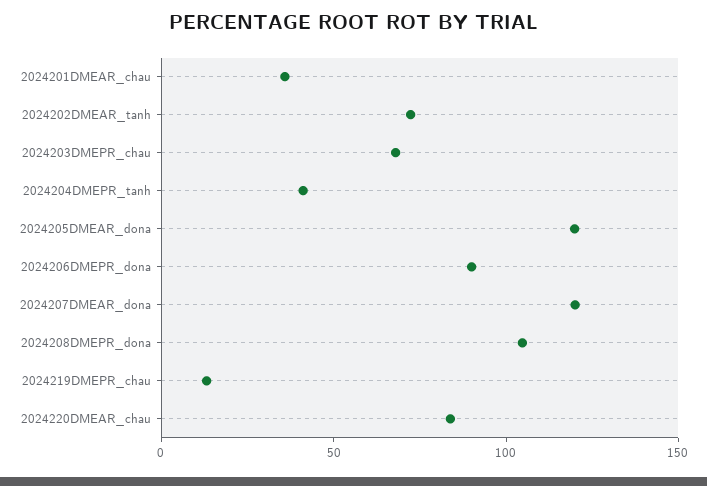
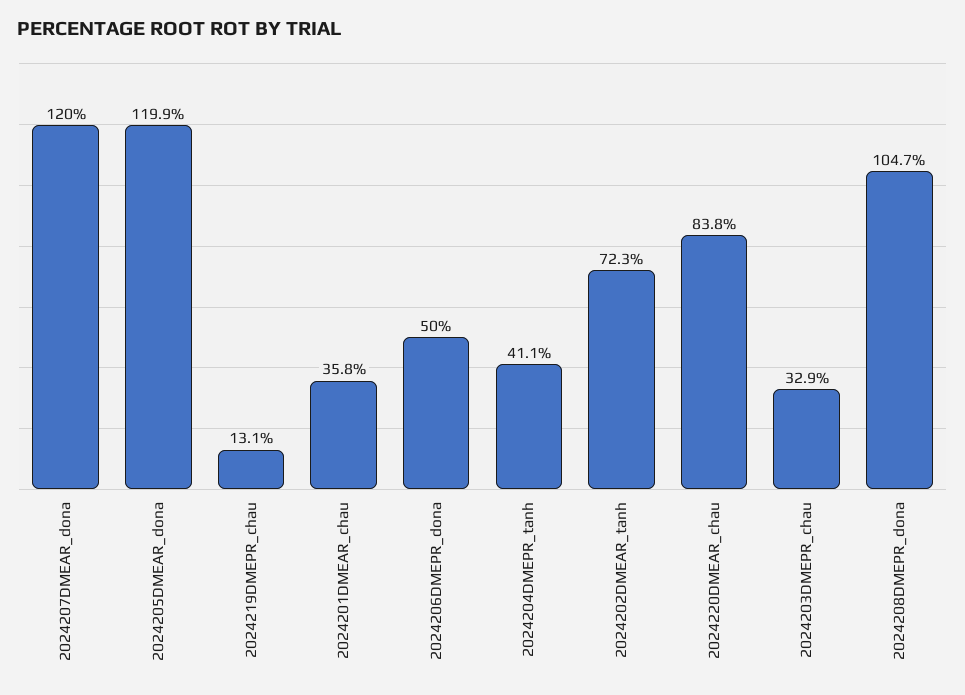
2024203DMEPR_chau: 70 -> 32.9
2024206DMEPR_dona: 90 -> 50

